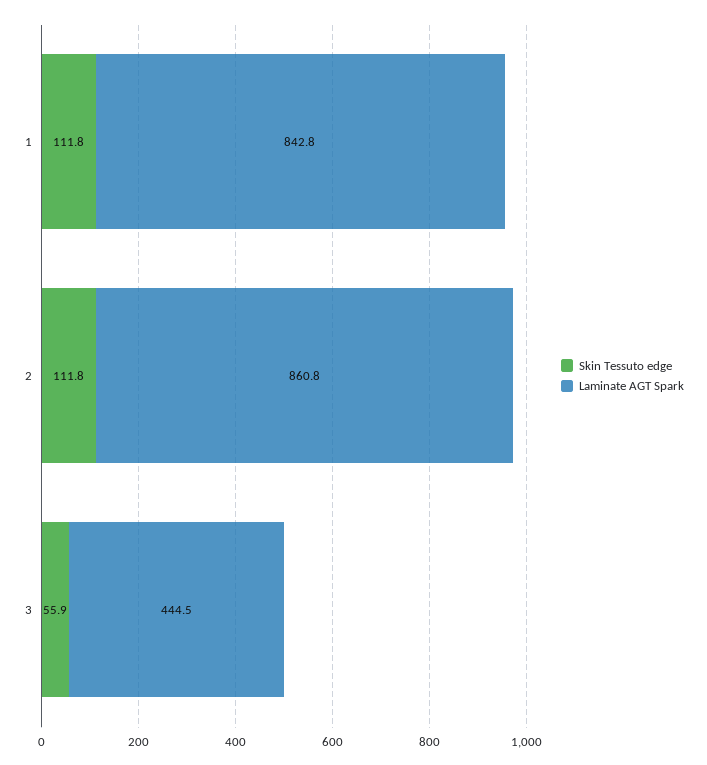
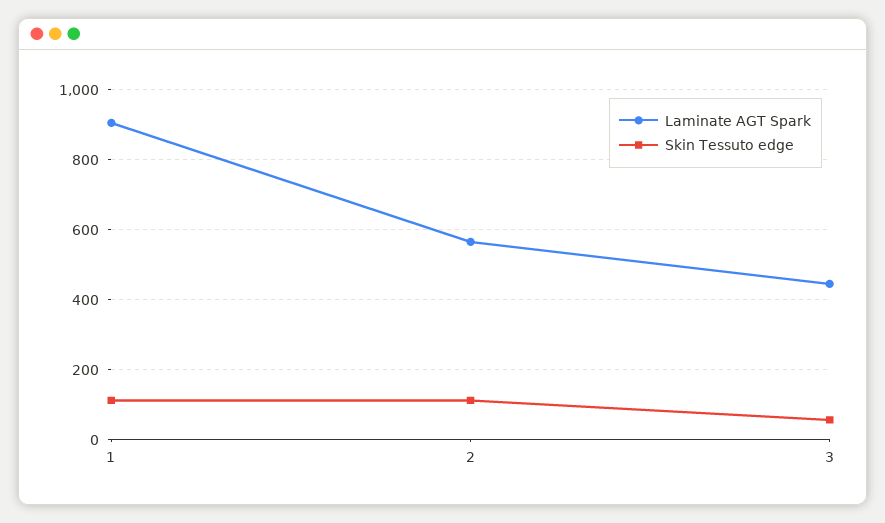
Laminate AGT Spark, 1: 842.8 -> 900
Laminate AGT Spark, 2: 860.8 -> 560

